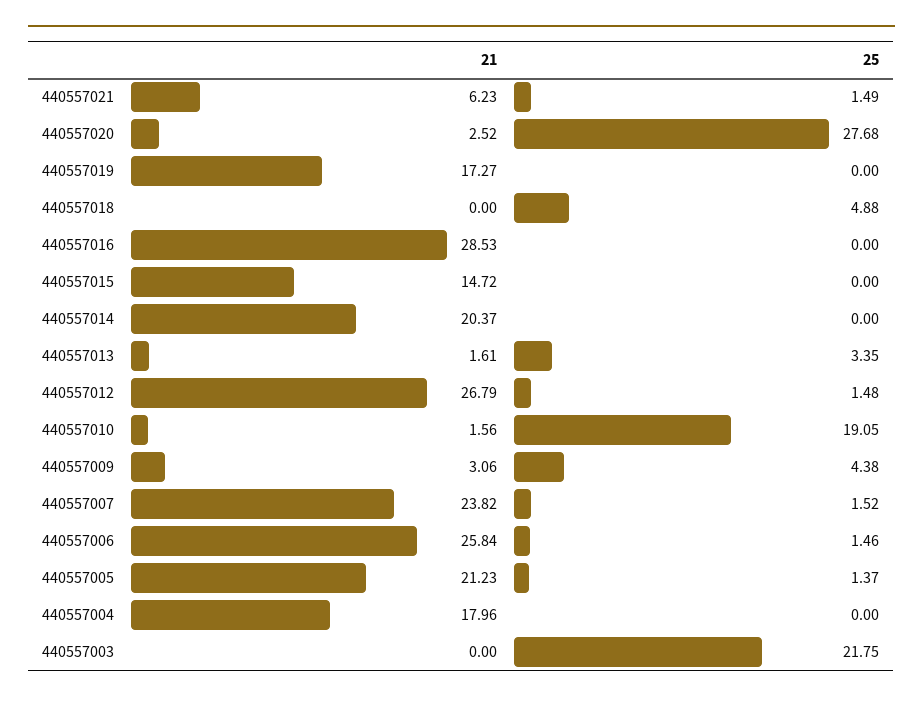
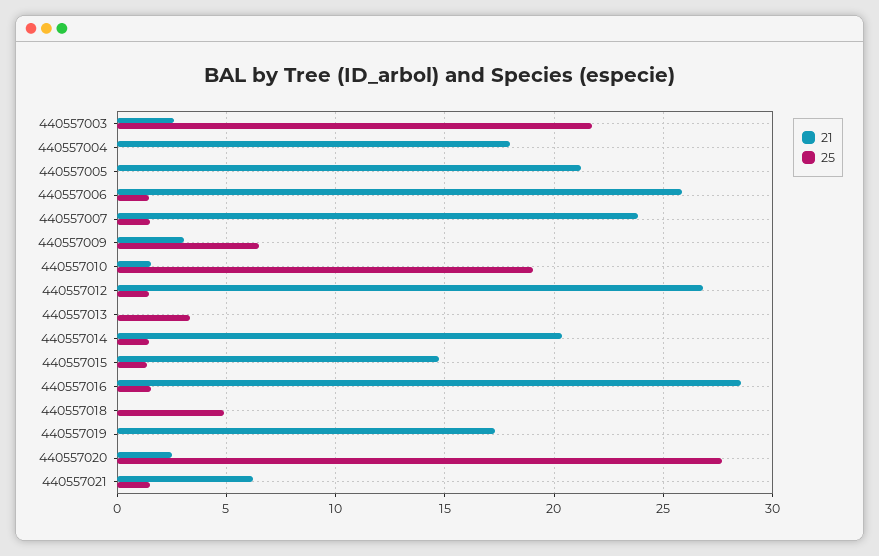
25, 440557016: 0 -> 1.5
25, 440557015: 0 -> 1.5
25, 440557014: 0 -> 1.5
21, 440557013: 1.61 -> 0
25, 440557009: 4.38 -> 6.5
25, 440557005: 1.37 -> 0
21, 440557003: 0 -> 2.5

